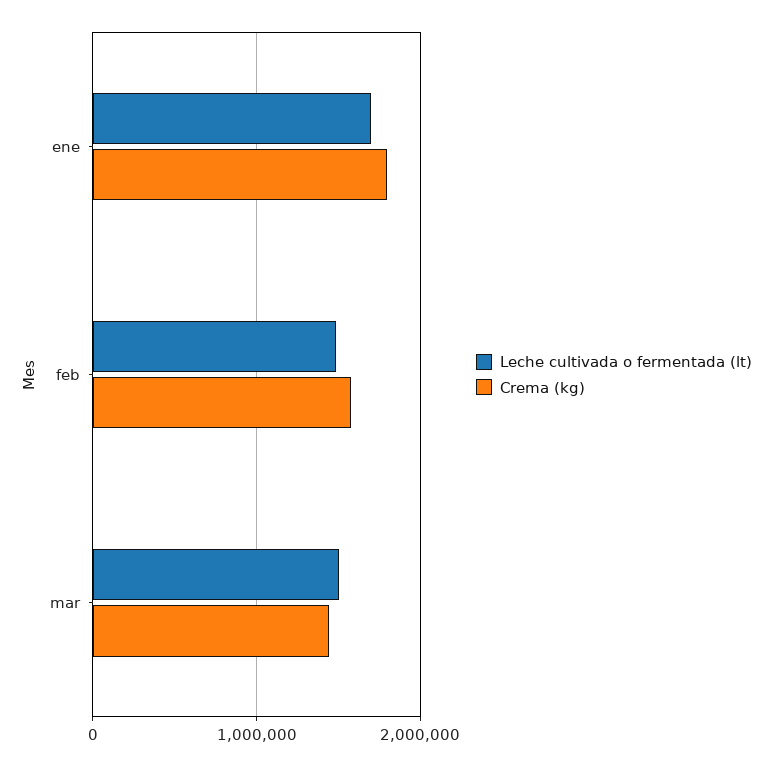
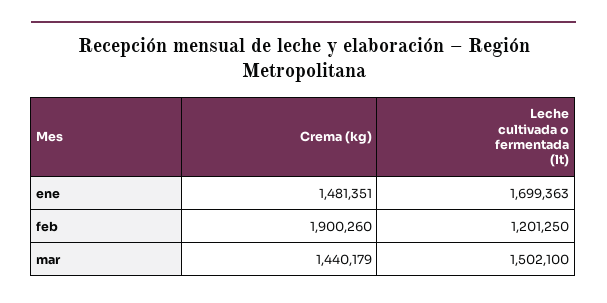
Crema (kg), ene: 1800000 -> 1481351
Leche cultivada o fermentada (lt), feb: 1500000 -> 1201250
Crema (kg), feb: 1600000 -> 1900260

